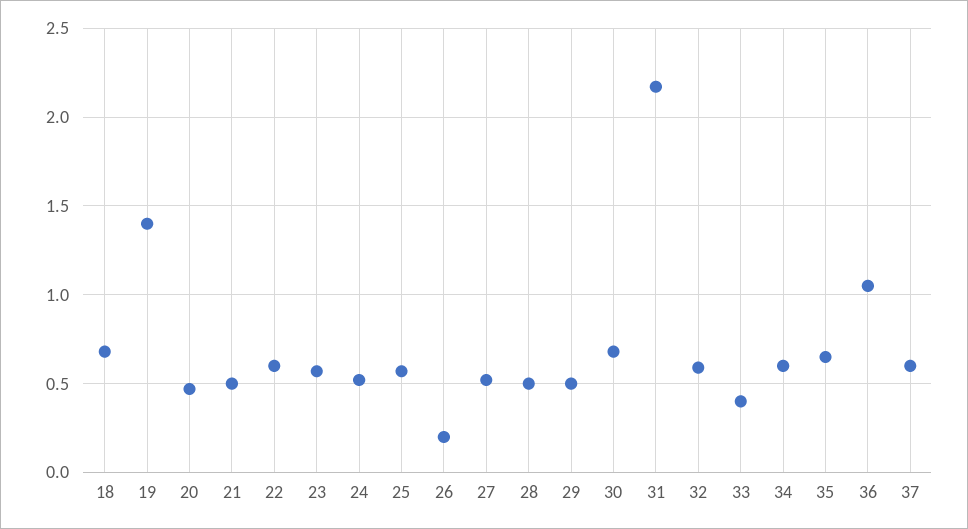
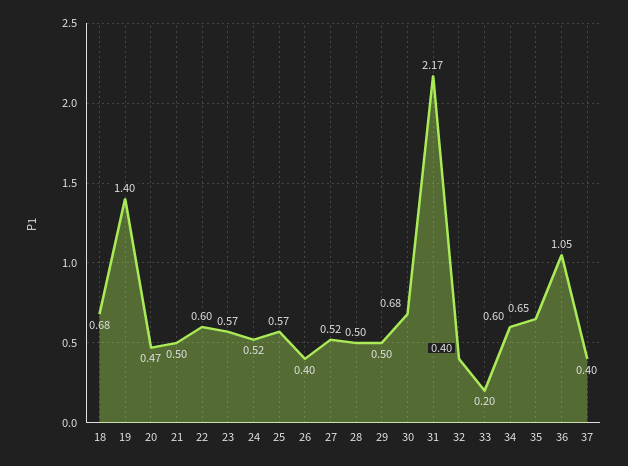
26: 0.2 -> 0.4
32: 0.6 -> 0.4
33: 0.4 -> 0.2
37: 0.6 -> 0.4

